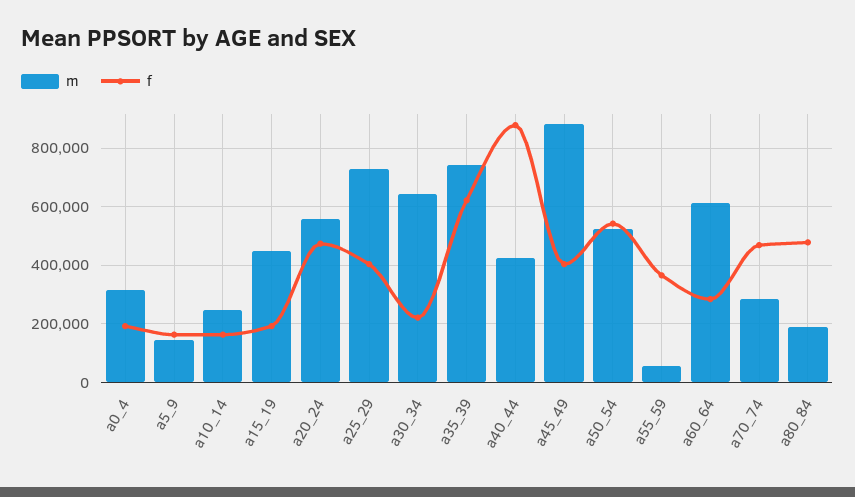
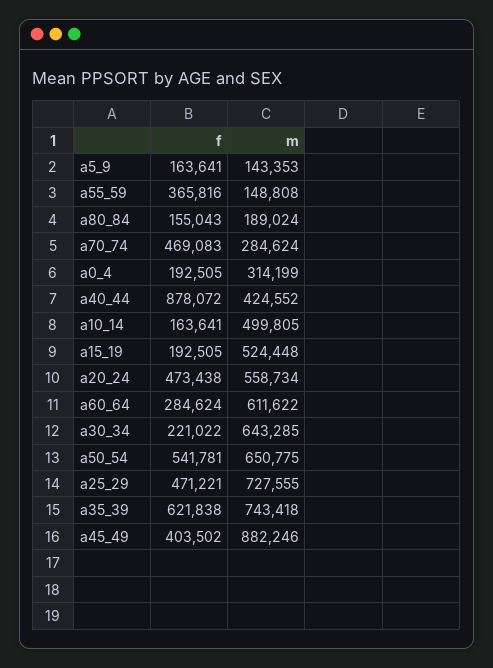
m, a10_14: 250000 -> 499805
m, a15_19: 450000 -> 524448
f, a25_29: 400000 -> 471221
m, a50_54: 525000 -> 650775
m, a55_59: 50000 -> 148808
f, a80_84: 475000 -> 155043

